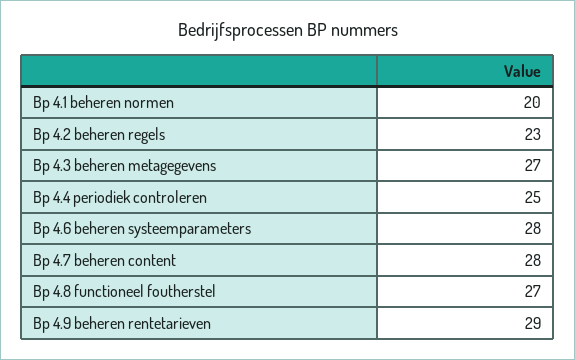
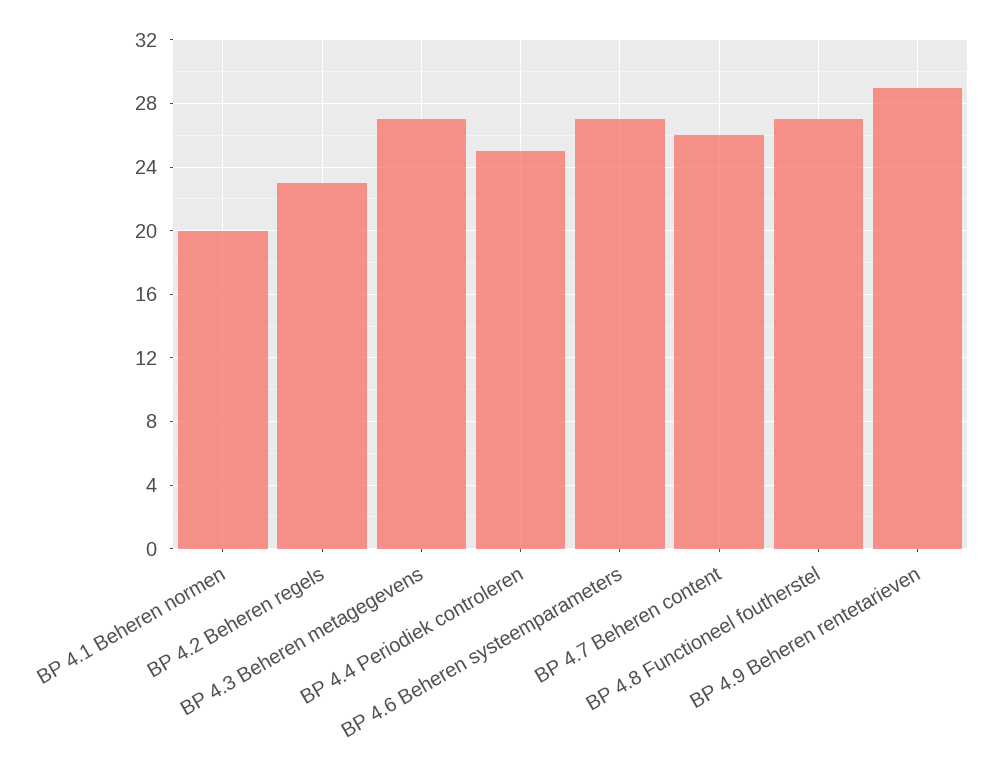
Bp 4.6 beheren systeemparameters: 28 -> 27
Bp 4.7 beheren content: 28 -> 26

